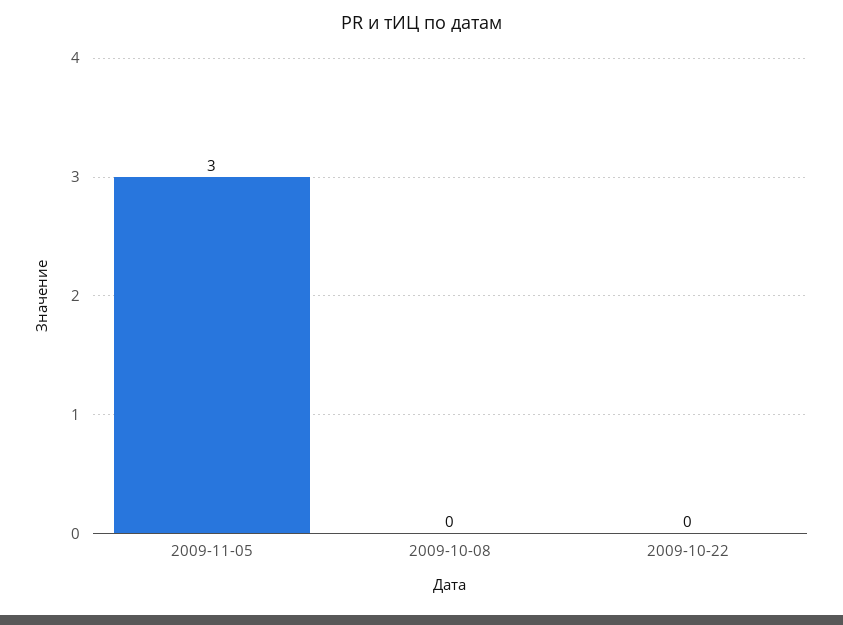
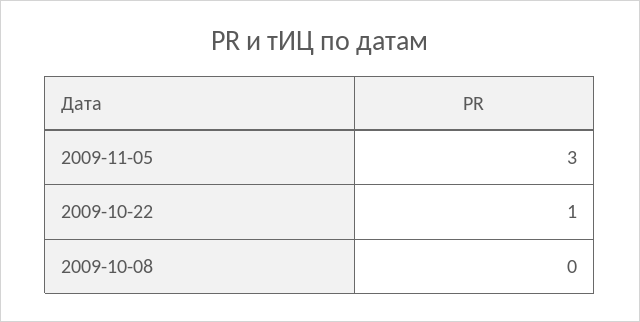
2009-10-22: 0 -> 1

